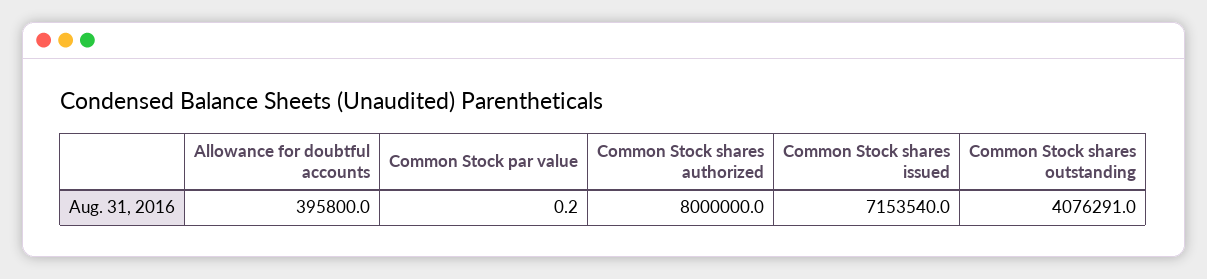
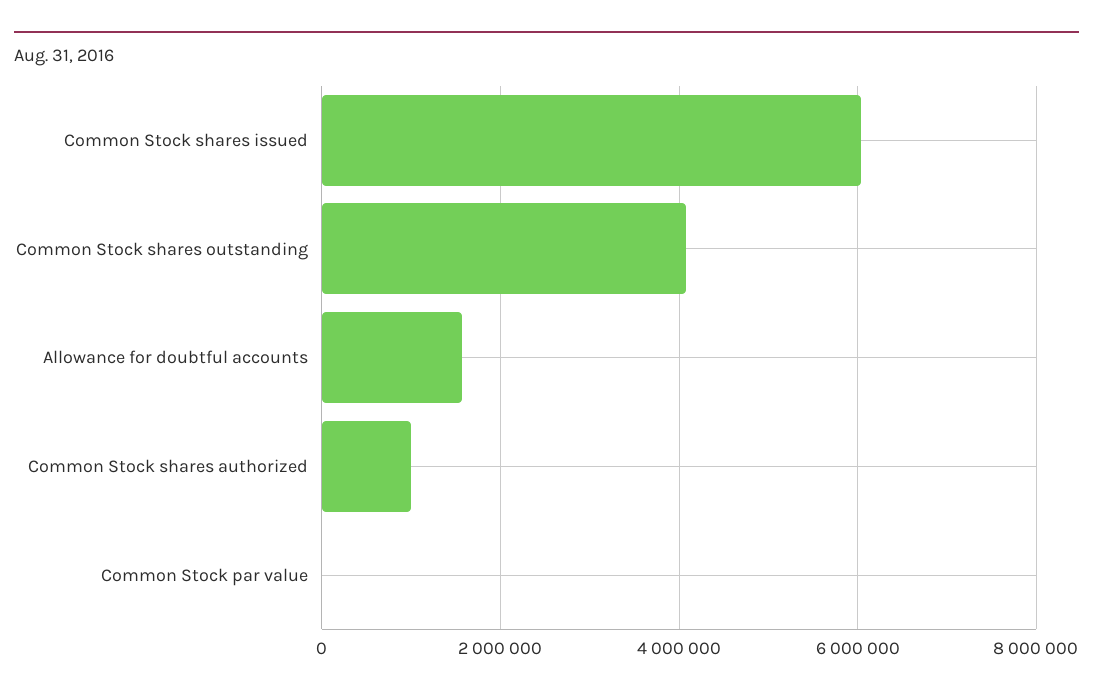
Allowance for doubtful accounts: 395800 -> 1600000
Common Stock shares authorized: 8000000 -> 1000000
Common Stock shares issued: 7153540 -> 6000000

